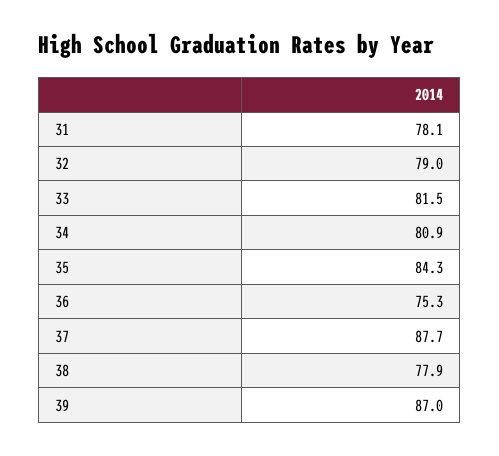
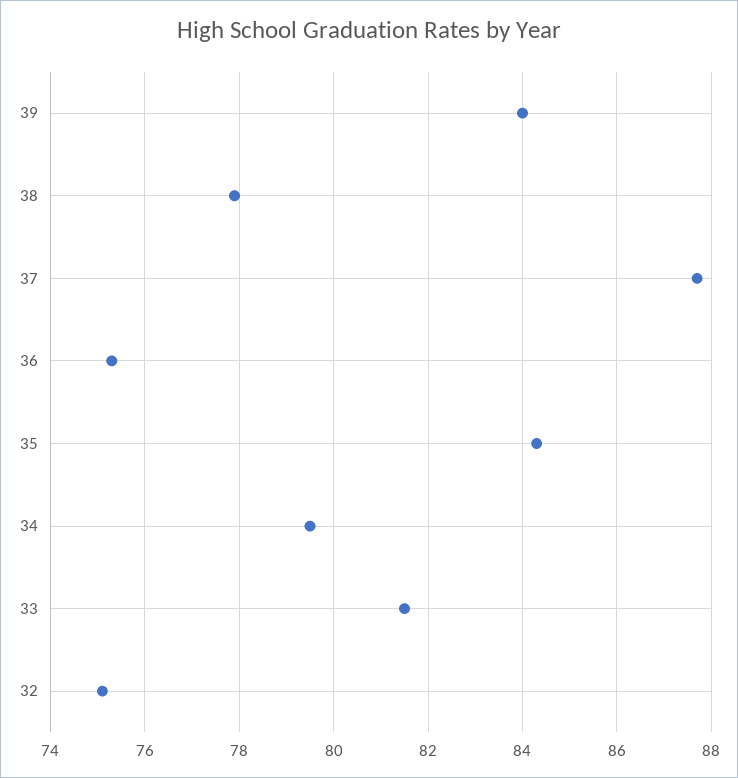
31: 78.1 -> none
32: 79 -> 75
34: 80.9 -> 79.5
39: 87 -> 84

